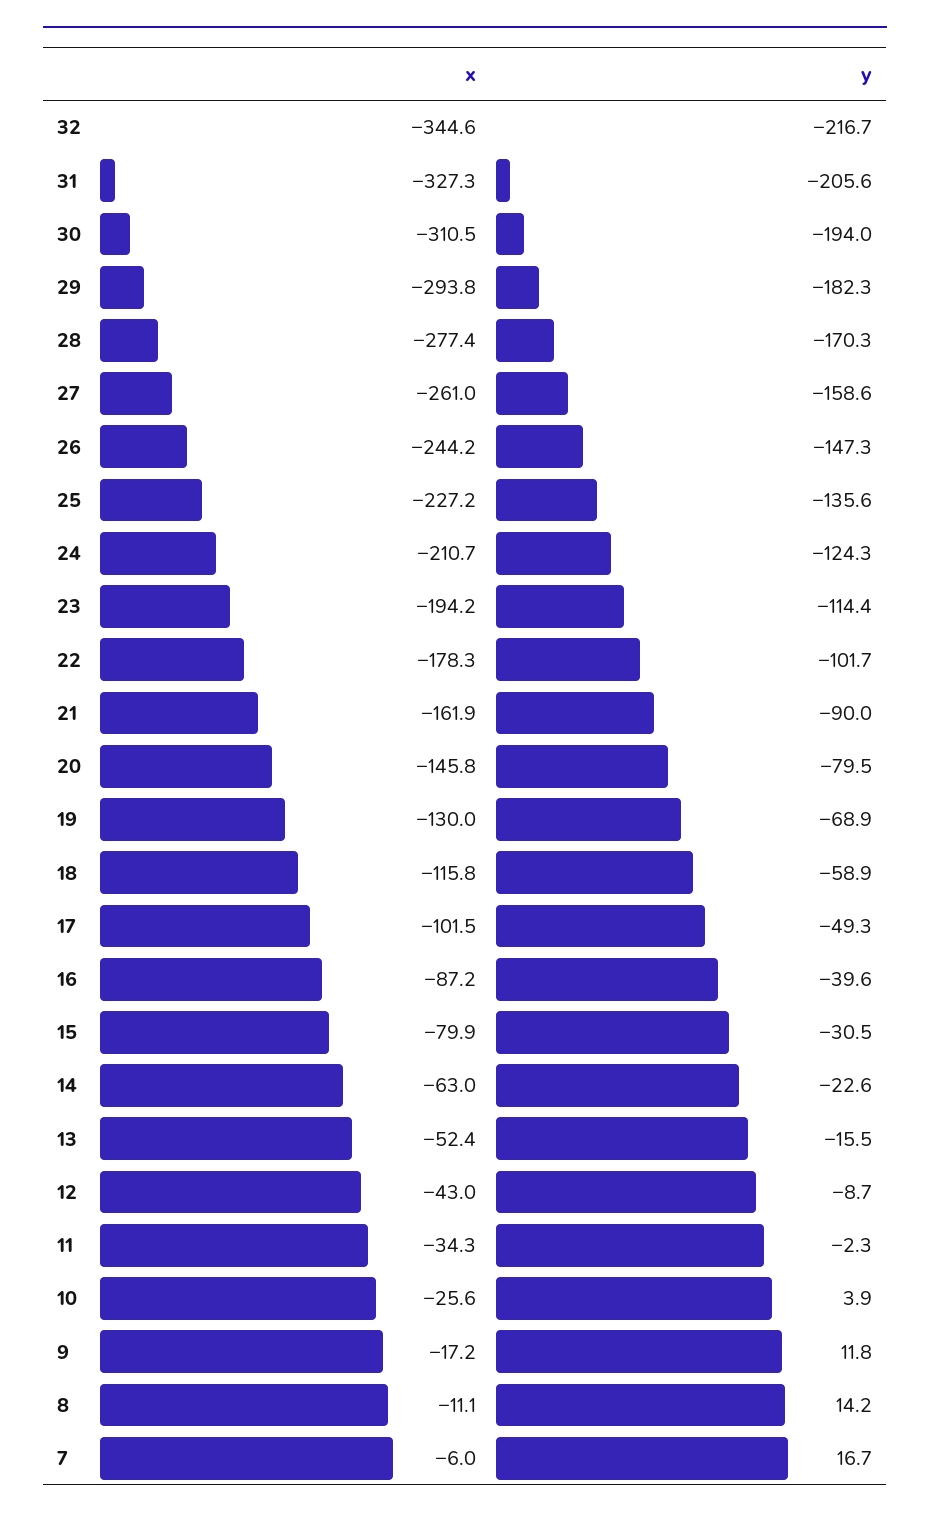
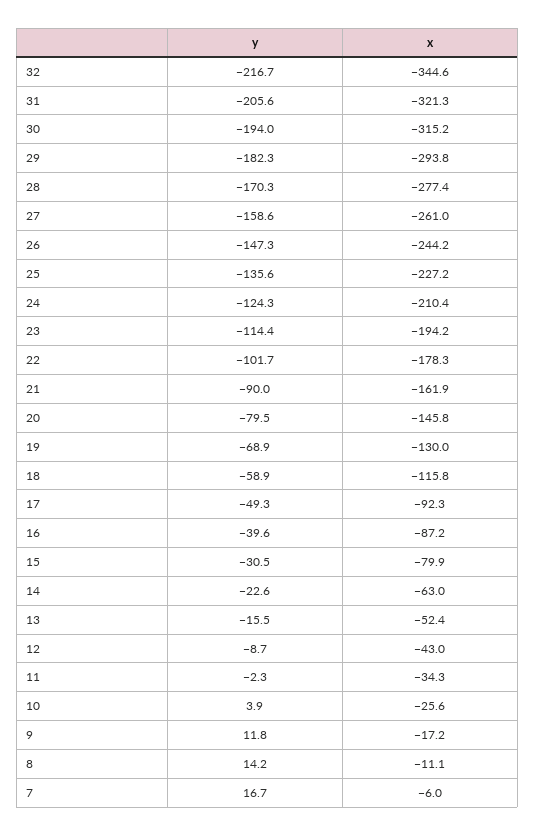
x, 31: -327.3 -> -321.3
x, 30: -310.5 -> -315.2
x, 24: -210.7 -> -210.4
x, 17: -101.5 -> -92.3

